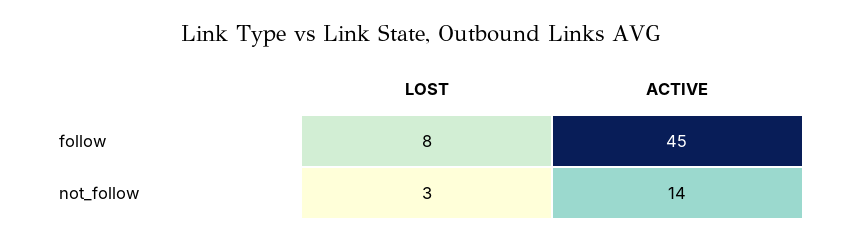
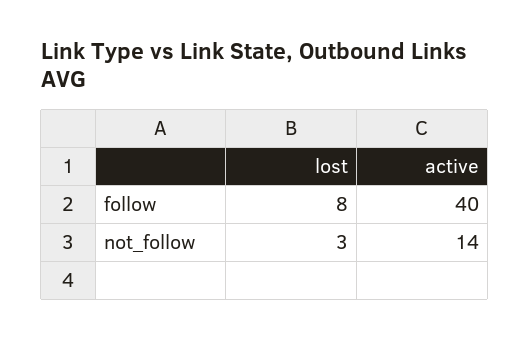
ACTIVE, follow: 45 -> 40

